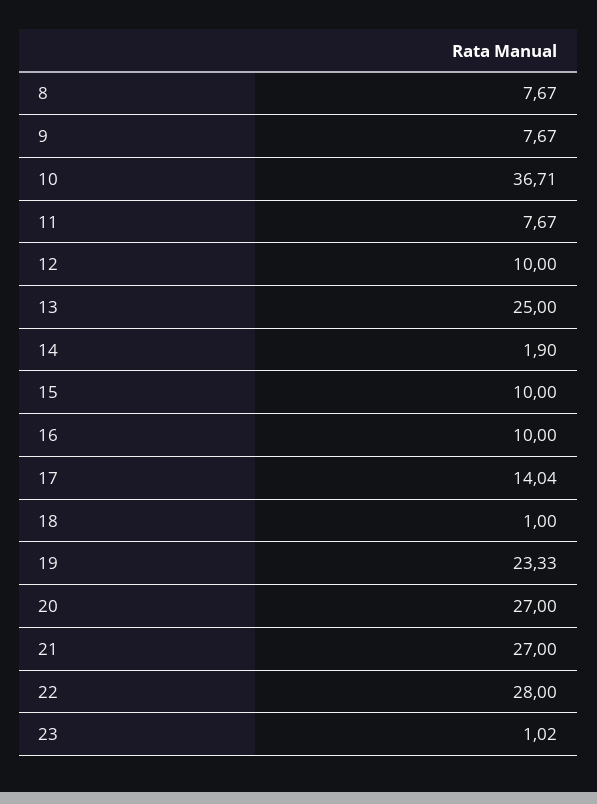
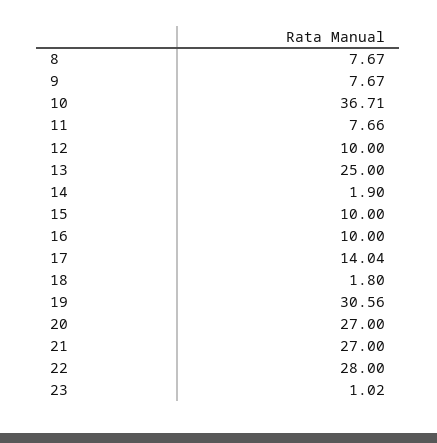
11: 7.67 -> 7.66
18: 1 -> 1.8
19: 23.33 -> 30.56

